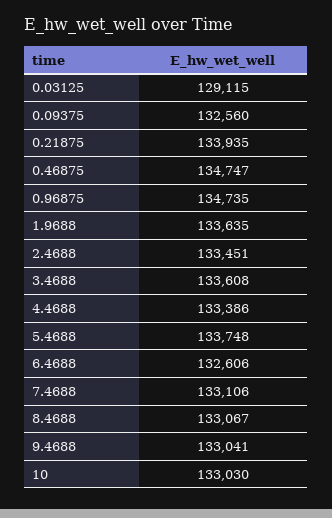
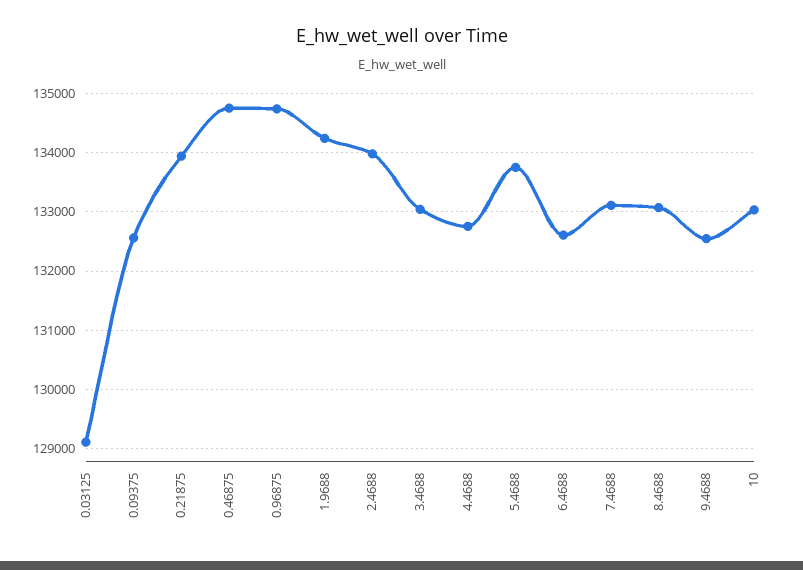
1.9688: 133635 -> 134200
2.4688: 133451 -> 134000
3.4688: 133608 -> 133000
4.4688: 133386 -> 132800
9.4688: 133041 -> 132600

